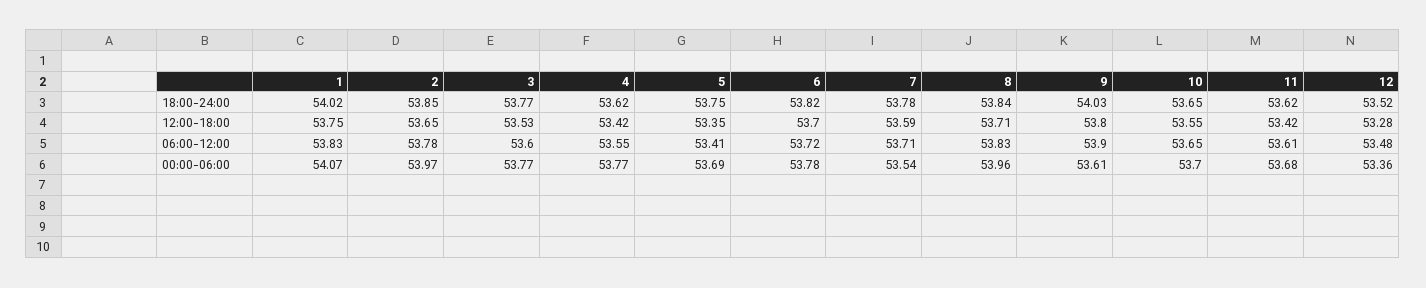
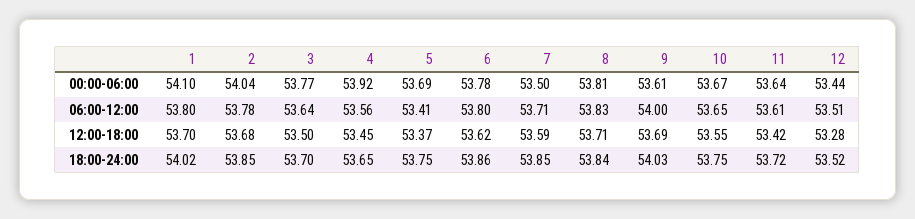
3, 18:00-24:00: 53.77 -> 53.7
4, 18:00-24:00: 53.62 -> 53.65
6, 18:00-24:00: 53.82 -> 53.86
7, 18:00-24:00: 53.78 -> 53.85
10, 18:00-24:00: 53.65 -> 53.75
11, 18:00-24:00: 53.62 -> 53.72
1, 12:00-18:00: 53.75 -> 53.7
2, 12:00-18:00: 53.65 -> 53.68
3, 12:00-18:00: 53.53 -> 53.5
4, 12:00-18:00: 53.42 -> 53.45
5, 12:00-18:00: 53.35 -> 53.37
6, 12:00-18:00: 53.7 -> 53.62
9, 12:00-18:00: 53.8 -> 53.69
1, 06:00-12:00: 53.83 -> 53.8
3, 06:00-12:00: 53.6 -> 53.64
4, 06:00-12:00: 53.55 -> 53.56
6, 06:00-12:00: 53.72 -> 53.8
9, 06:00-12:00: 53.9 -> 54
12, 06:00-12:00: 53.48 -> 53.51
1, 00:00-06:00: 54.07 -> 54.1
2, 00:00-06:00: 53.97 -> 54.04
4, 00:00-06:00: 53.77 -> 53.92
7, 00:00-06:00: 53.54 -> 53.5
8, 00:00-06:00: 53.96 -> 53.81
10, 00:00-06:00: 53.7 -> 53.67
11, 00:00-06:00: 53.68 -> 53.64
12, 00:00-06:00: 53.36 -> 53.44

